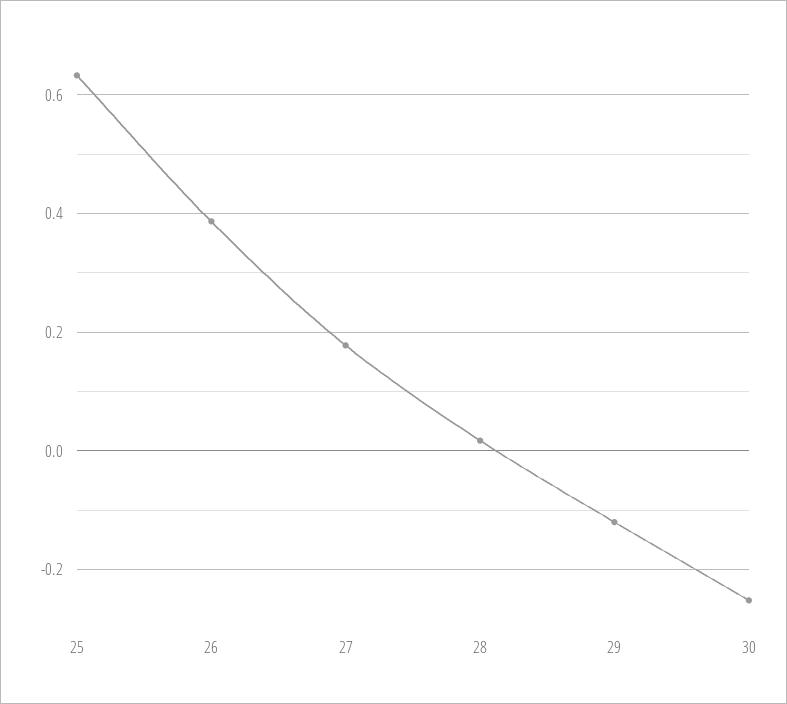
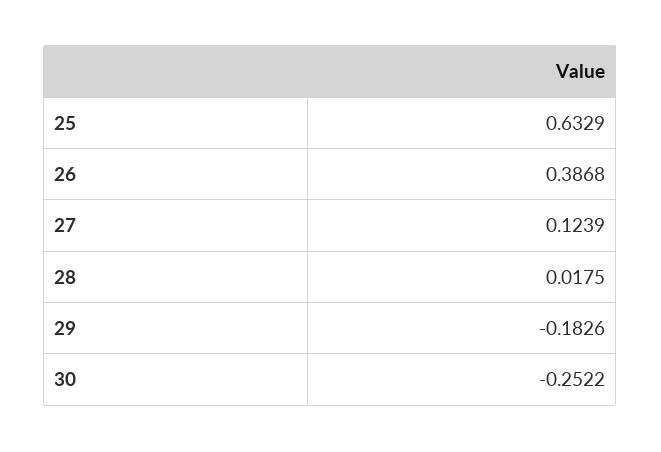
27: 0.18 -> 0.1239
29: -0.12 -> -0.1826

